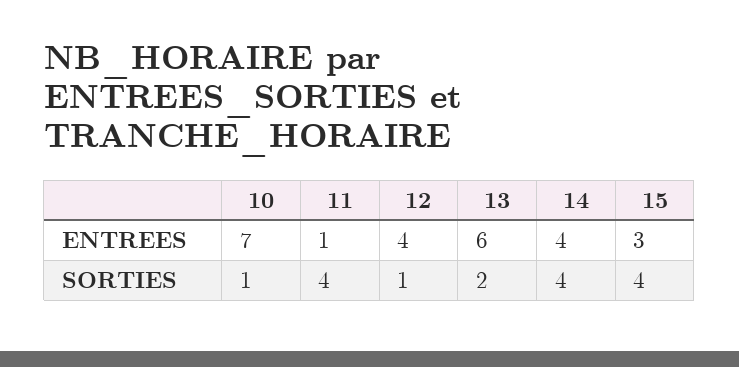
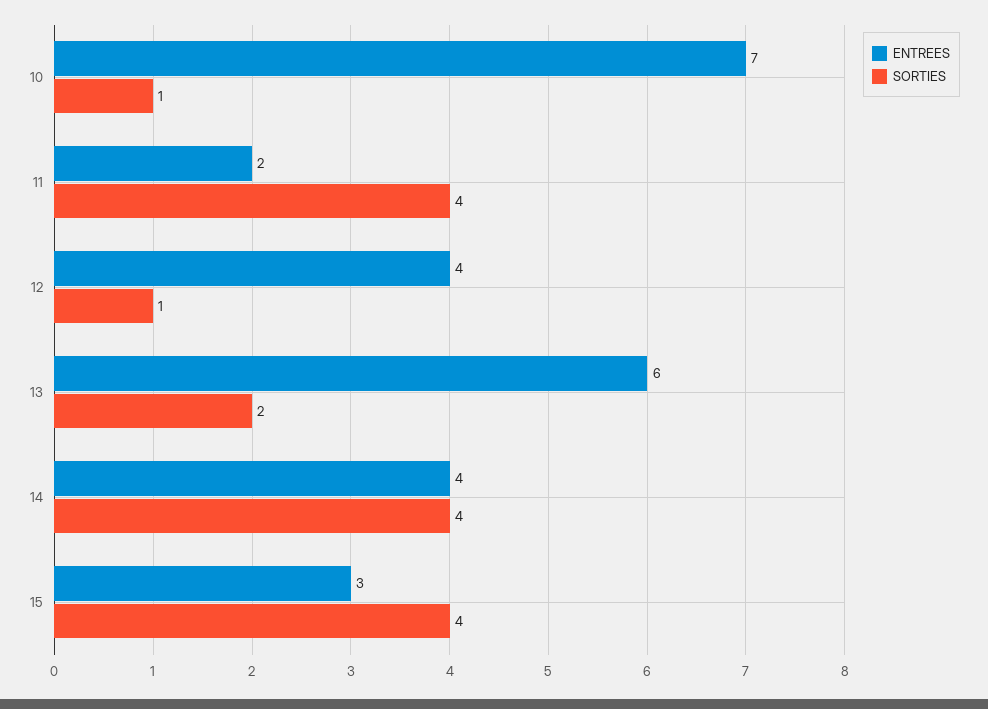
ENTREES, 11: 1 -> 2

